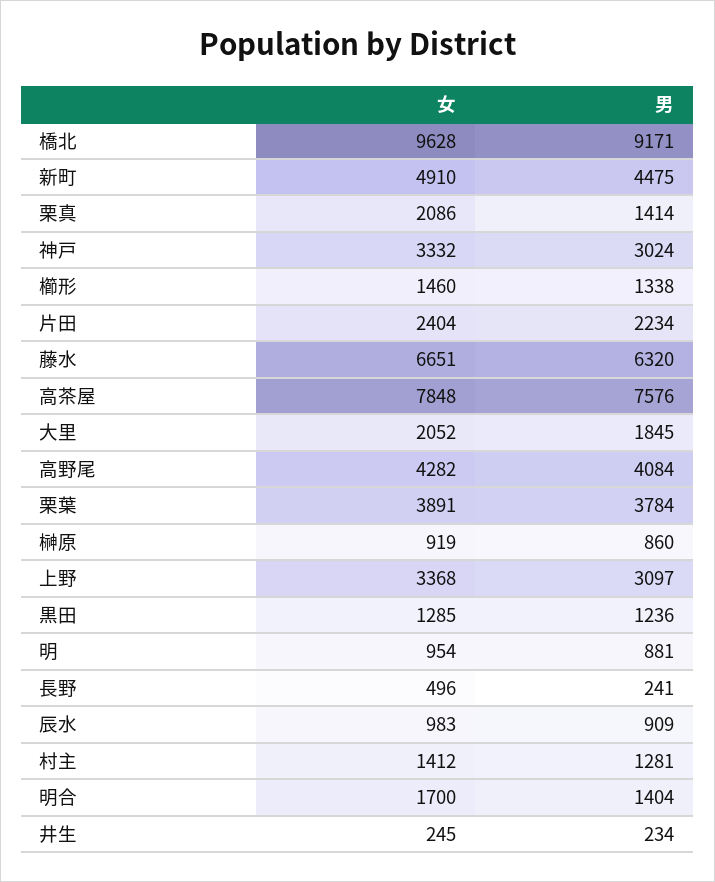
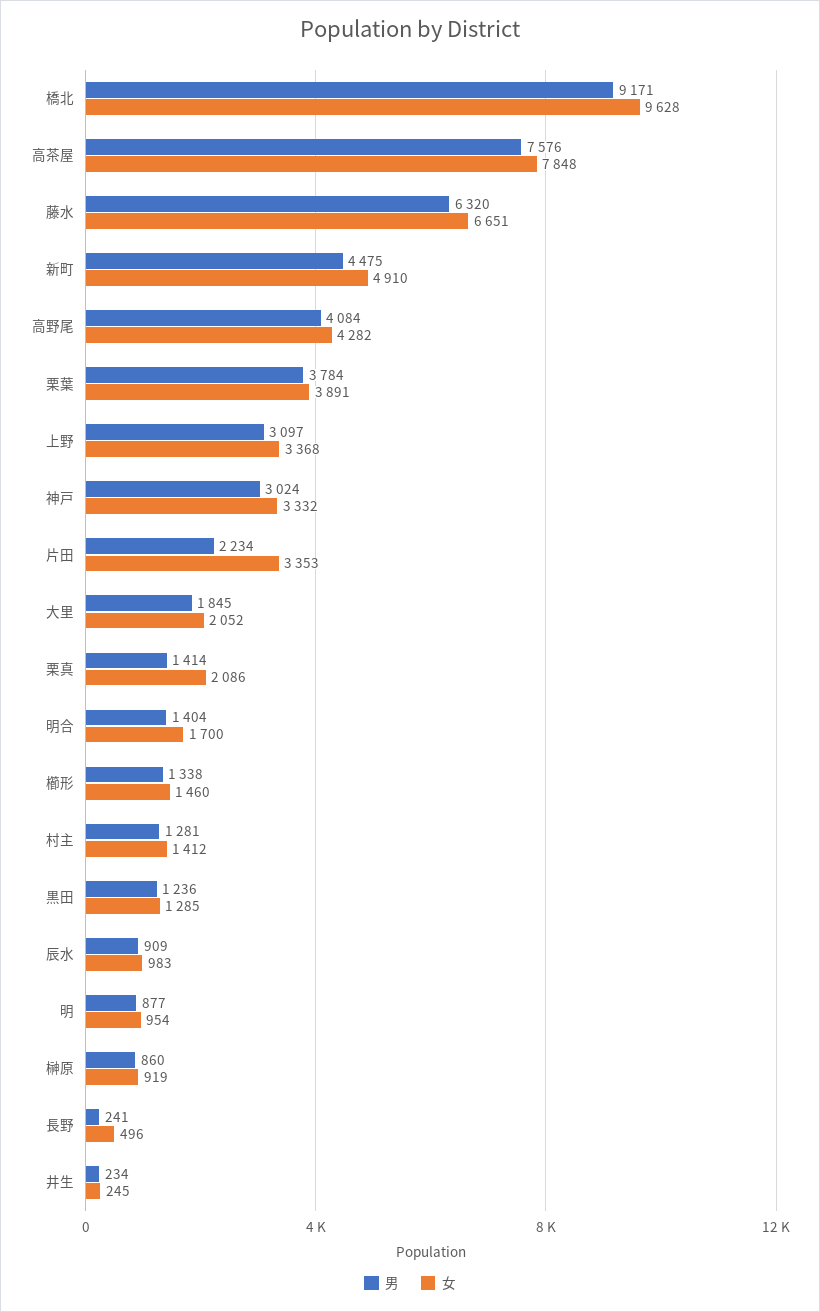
女, 片田: 2404 -> 3353
男, 明: 881 -> 877

